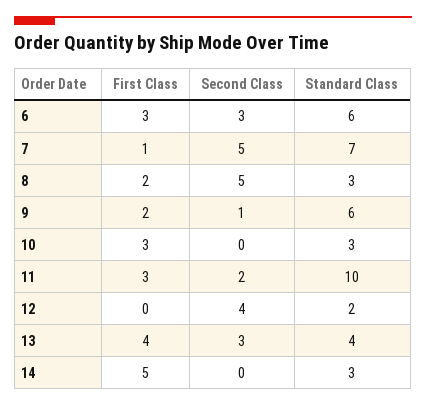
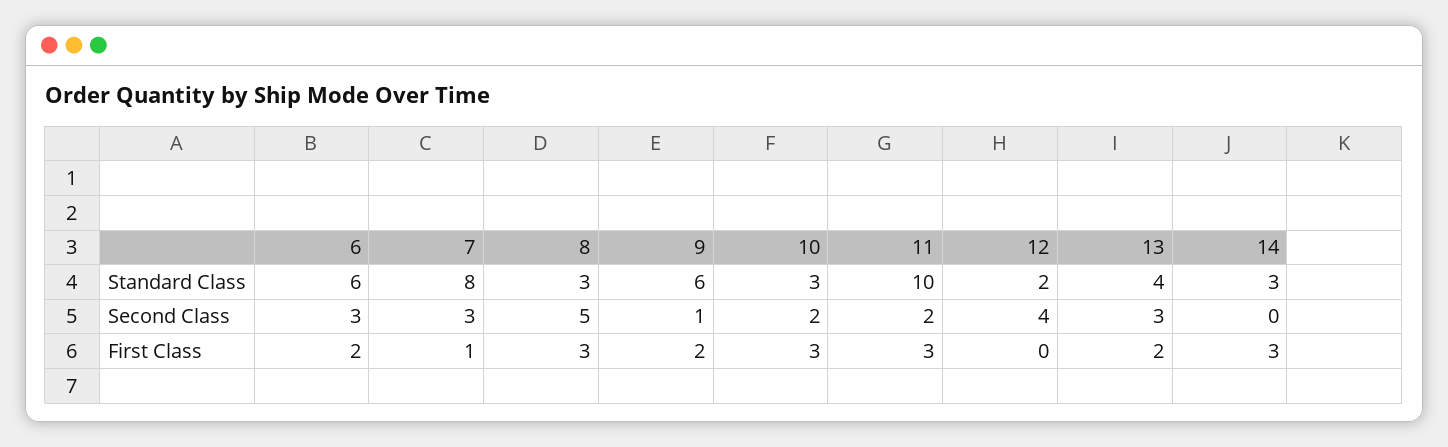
First Class, 6: 3 -> 2
Second Class, 7: 5 -> 3
Standard Class, 7: 7 -> 8
First Class, 8: 2 -> 3
Second Class, 10: 0 -> 2
First Class, 13: 4 -> 2
First Class, 14: 5 -> 3

